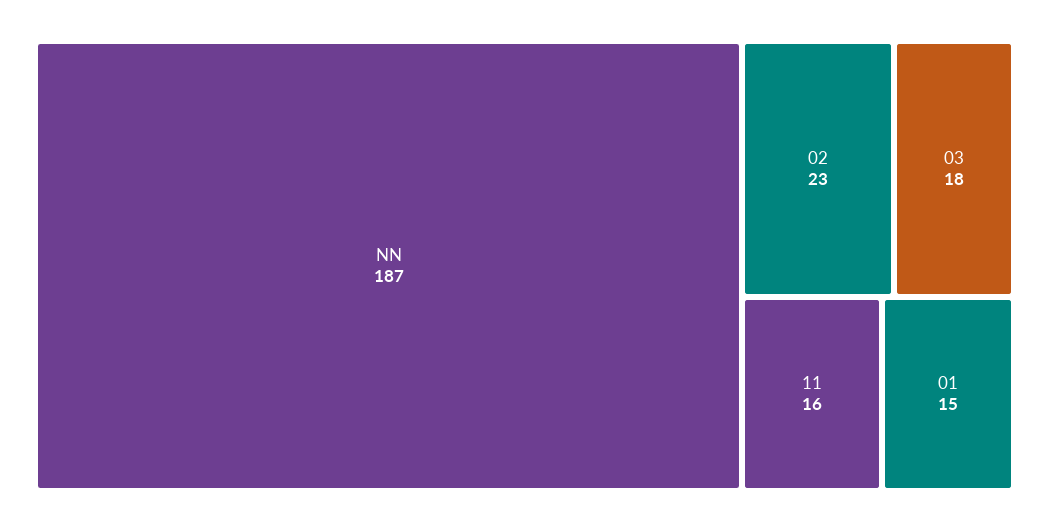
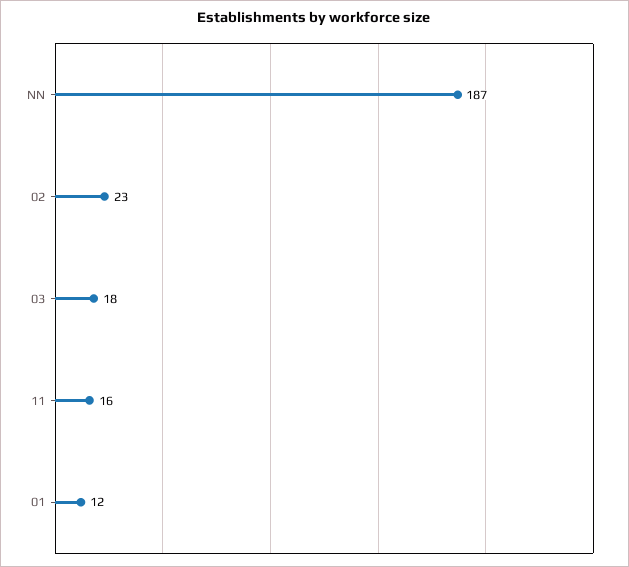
01: 15 -> 12

